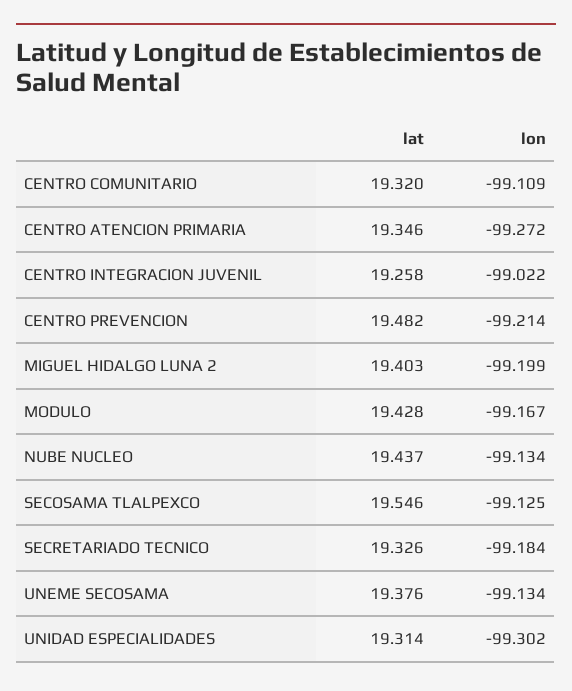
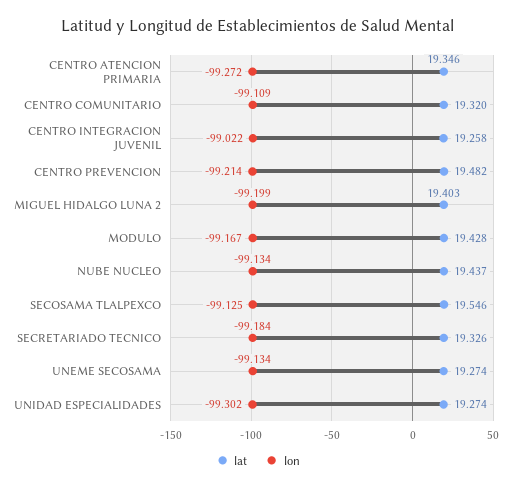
lat, UNEME SECOSAMA: 19.376 -> 19.274
lat, UNIDAD ESPECIALIDADES: 19.314 -> 19.274

